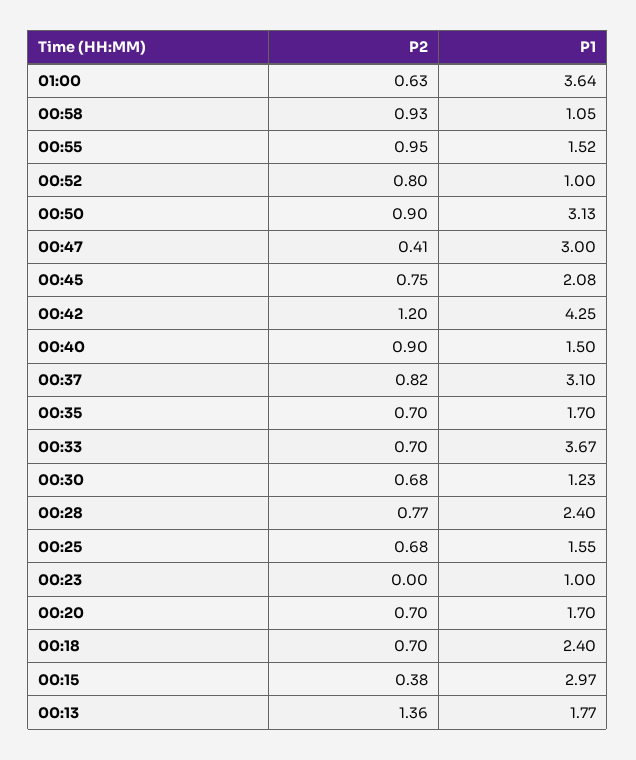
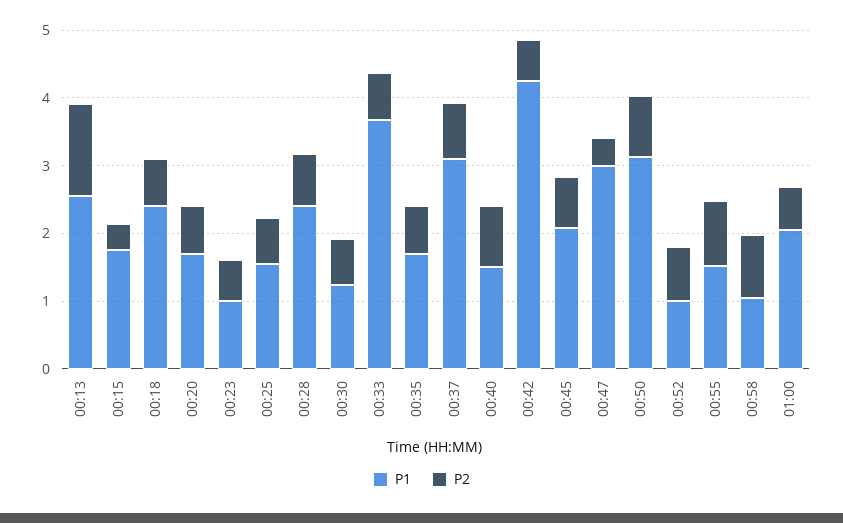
P1, 01:00: 3.64 -> 2
P2, 00:42: 1.2 -> 0.6
P2, 00:23: 0 -> 0.6
P1, 00:15: 2.97 -> 1.8
P1, 00:13: 1.77 -> 2.6

